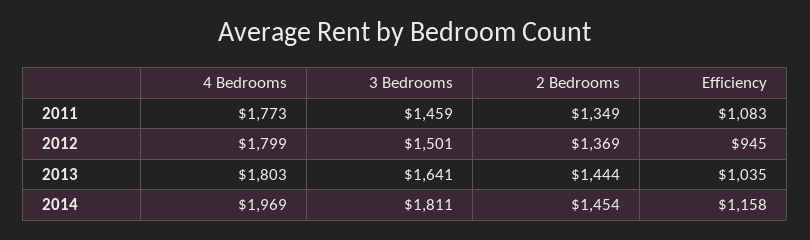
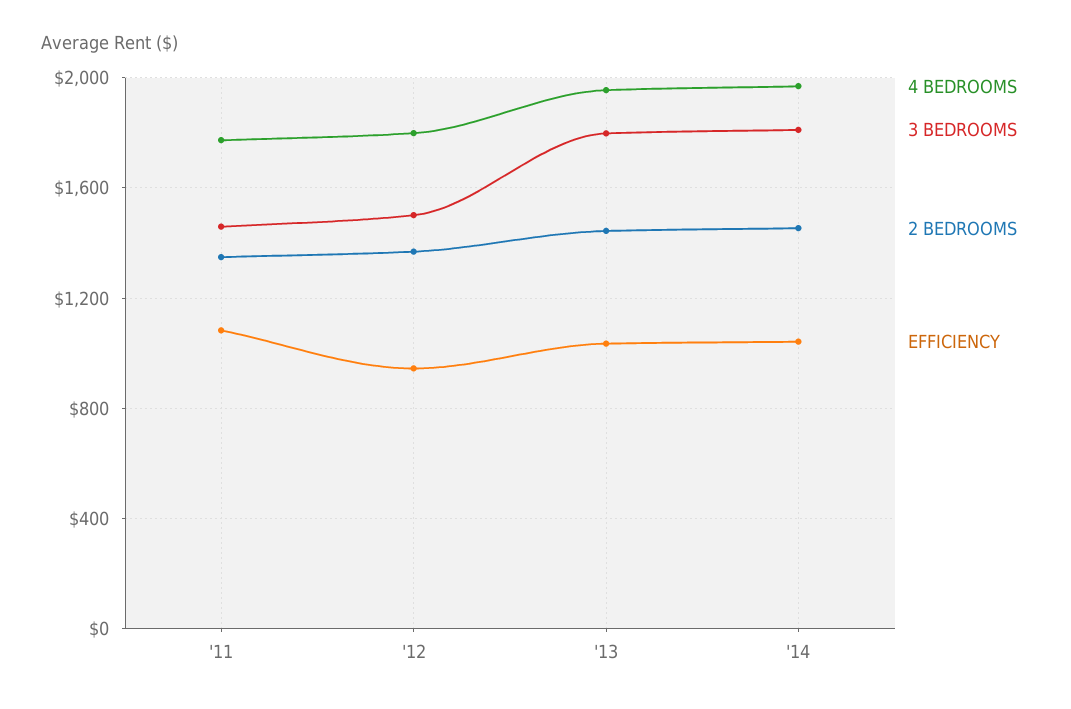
4 Bedrooms, 2013: 1803 -> 1950
3 Bedrooms, 2013: 1641 -> 1800
Efficiency, 2014: 1158 -> 1050

